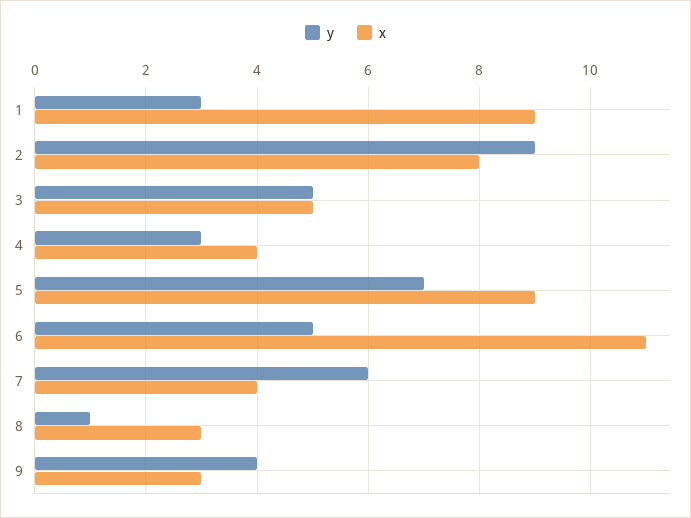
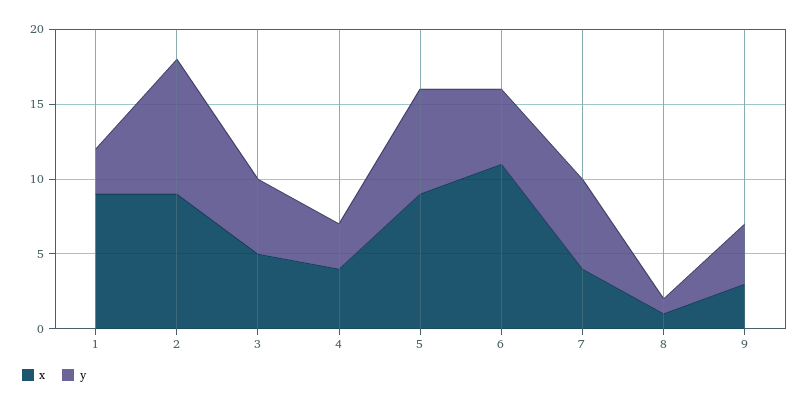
x, 2: 8 -> 9
x, 8: 3 -> 1

